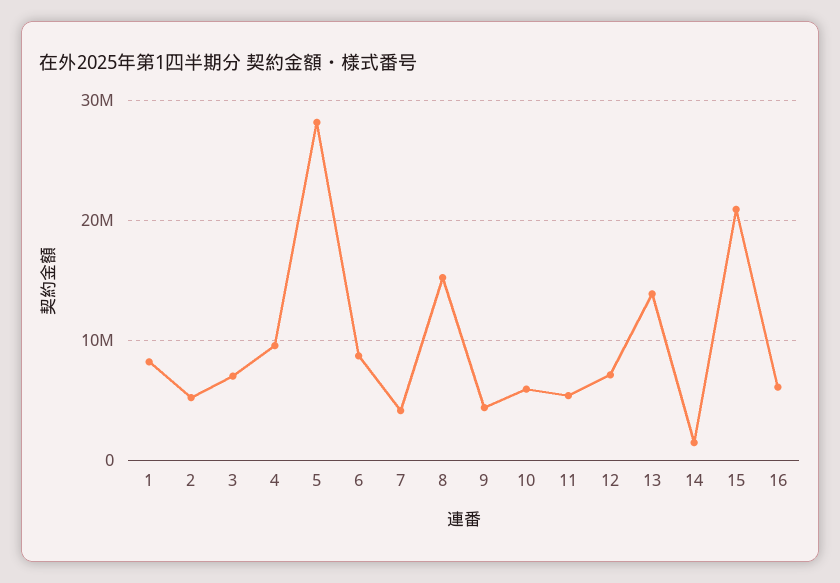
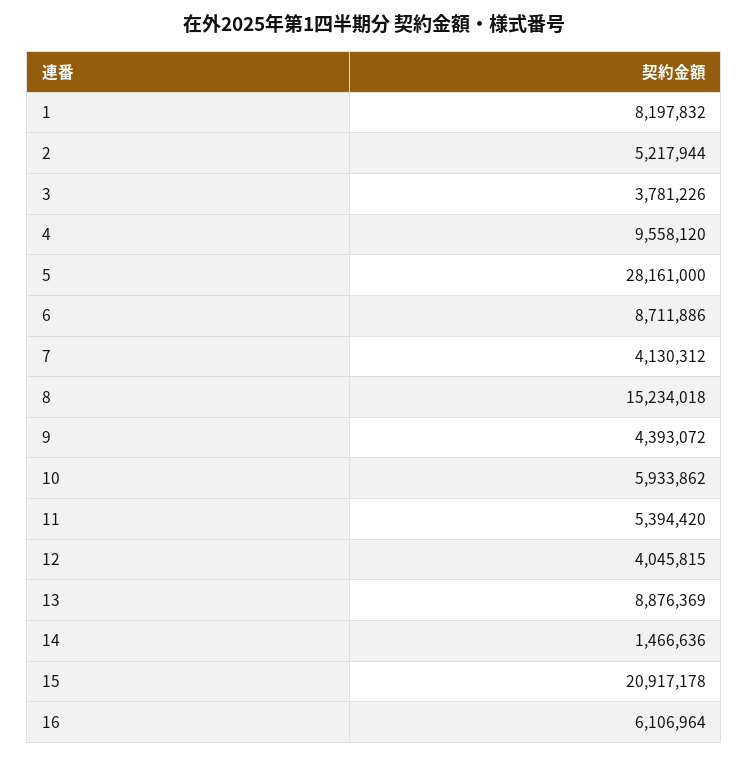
3: 7000000 -> 3781226
12: 7000000 -> 4045815
13: 14000000 -> 8876369

